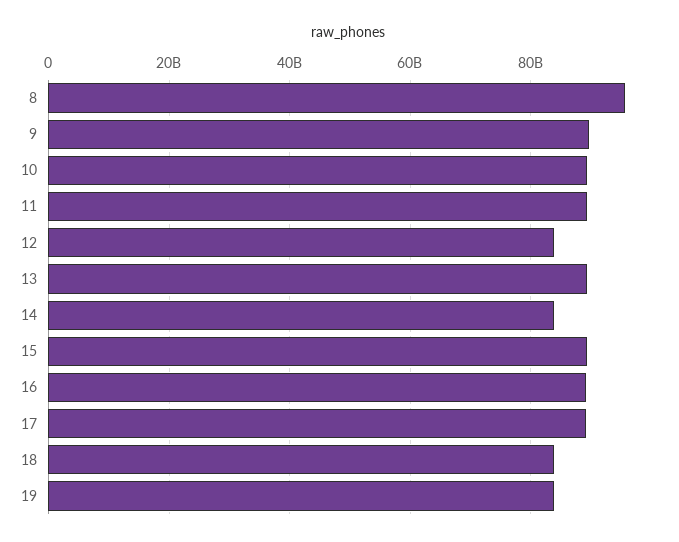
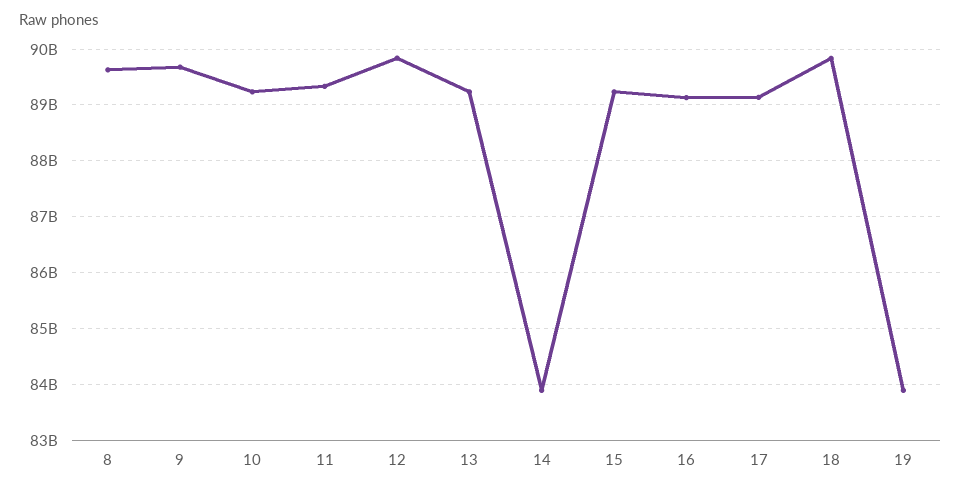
8: 96000000000 -> 89600000000
12: 84000000000 -> 89800000000
18: 84000000000 -> 89800000000

